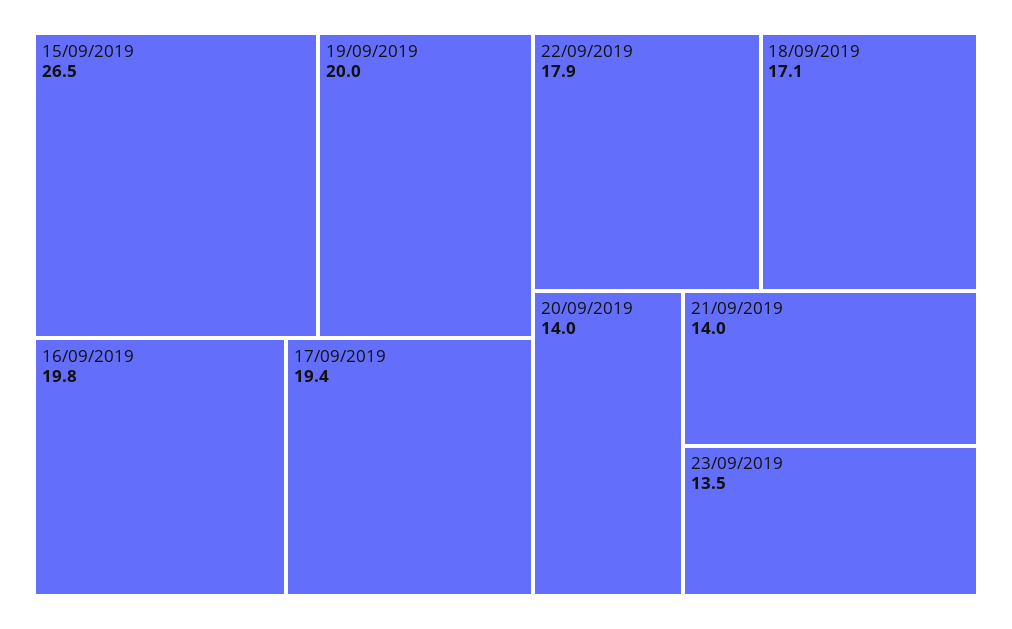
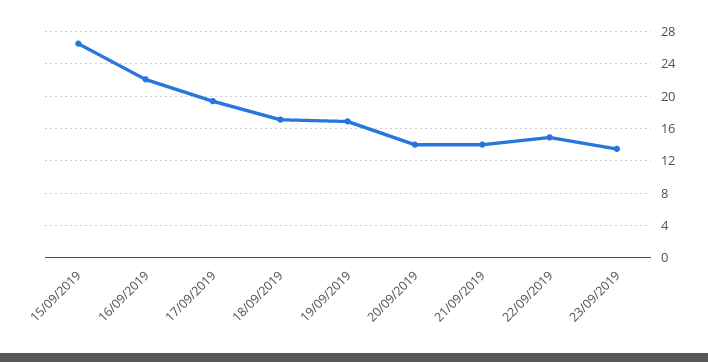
19/09/2019: 20 -> 17
16/09/2019: 19.8 -> 22
22/09/2019: 17.9 -> 15

